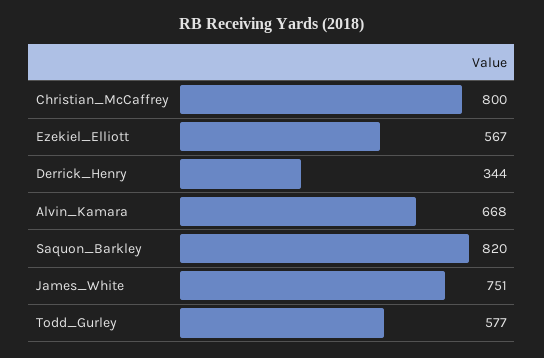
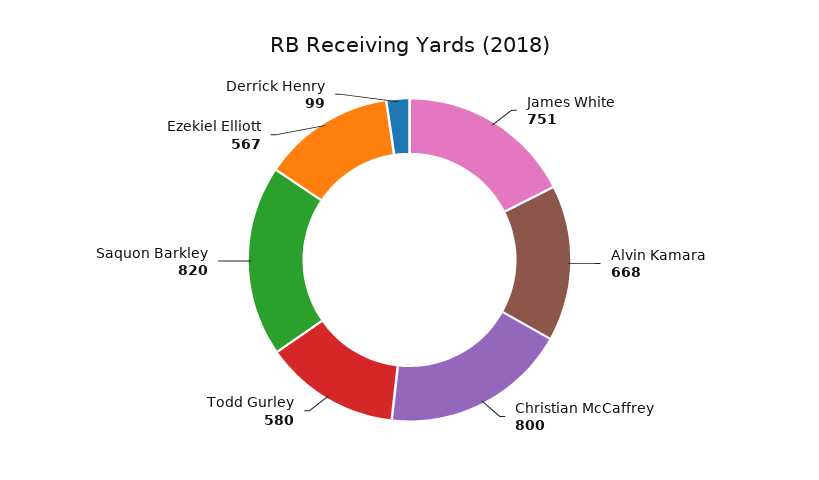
Derrick_Henry: 344 -> 99
Todd_Gurley: 577 -> 580

